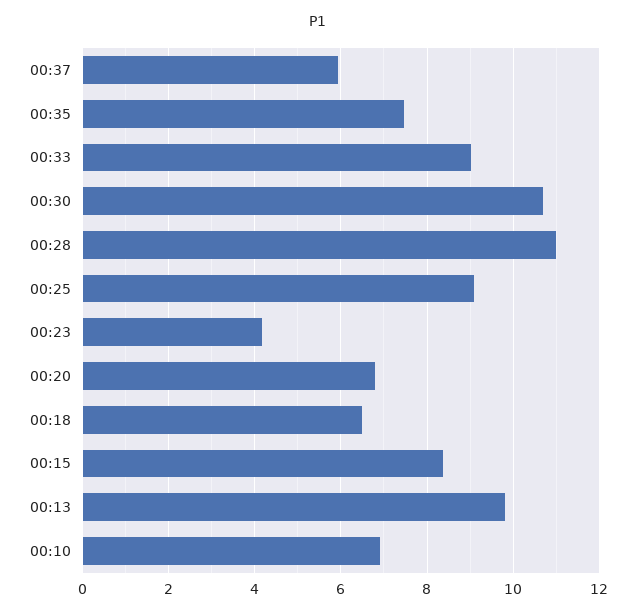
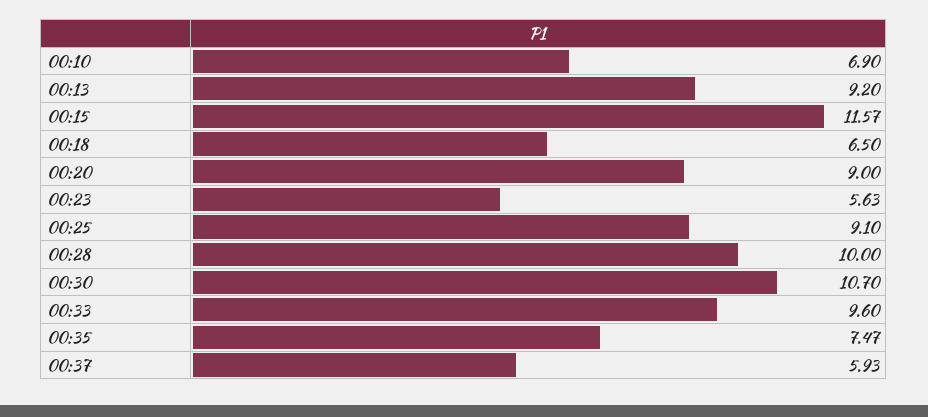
00:33: 9 -> 9.6
00:28: 11 -> 10
00:23: 4.2 -> 5.63
00:20: 6.8 -> 9
00:15: 8.4 -> 11.57
00:13: 9.8 -> 9.2

